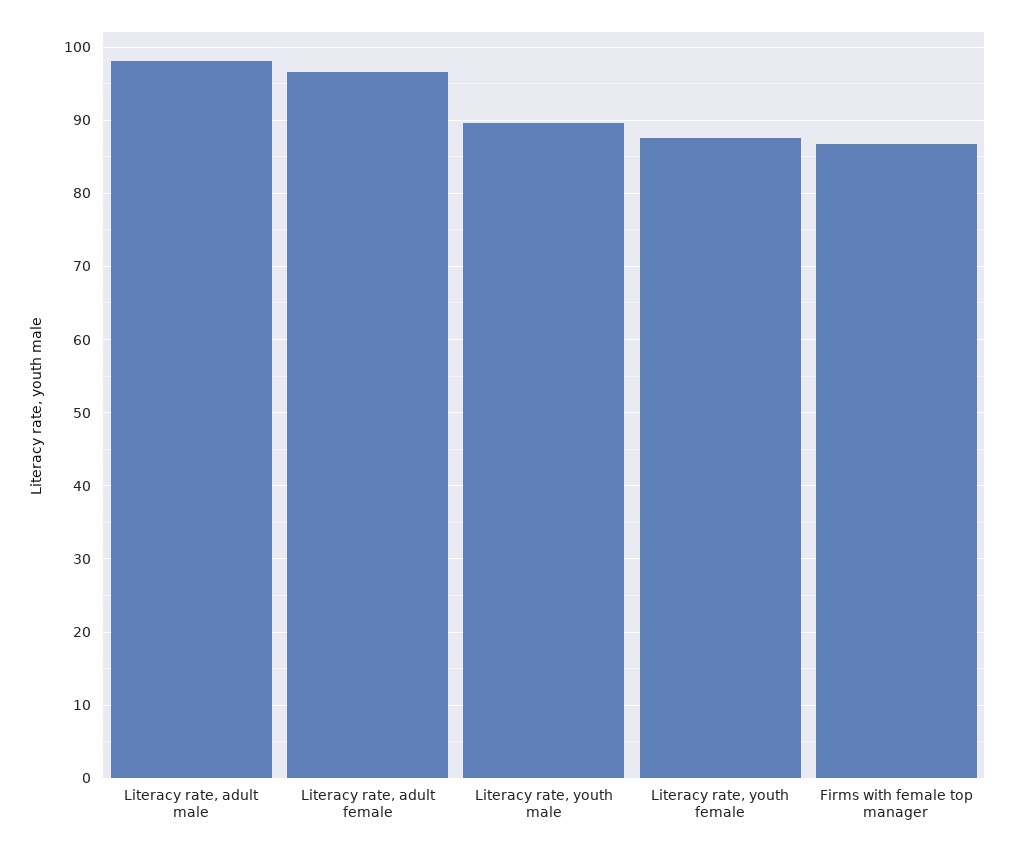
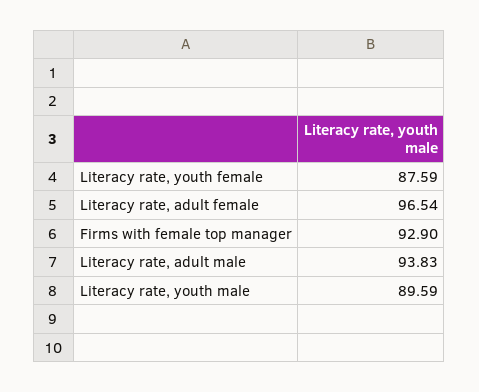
Literacy rate, adult male: 98 -> 93.83
Firms with female top manager: 87 -> 92.9

